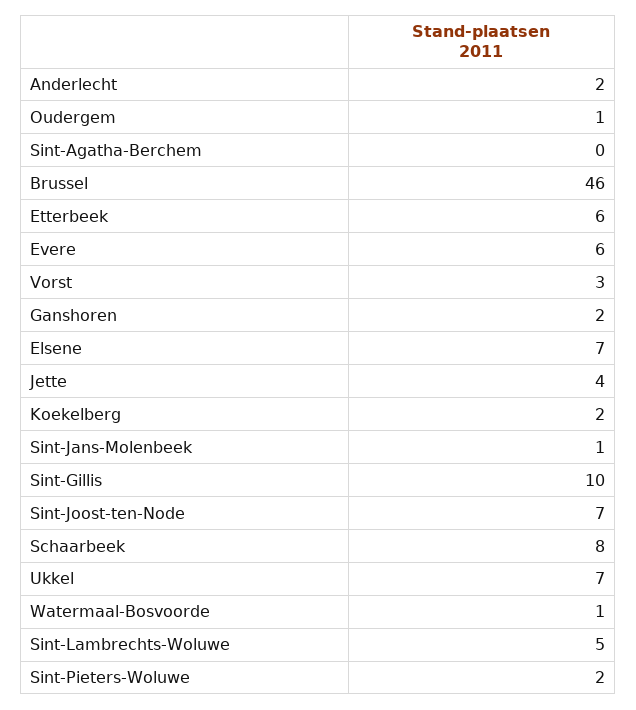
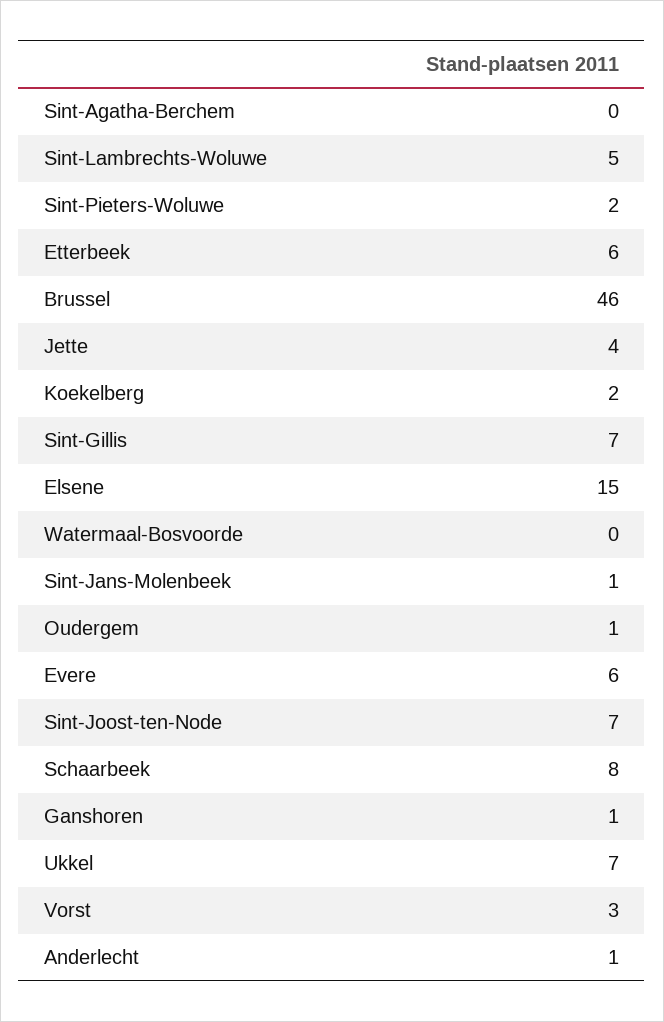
Anderlecht: 2 -> 1
Ganshoren: 2 -> 1
Elsene: 7 -> 15
Sint-Gillis: 10 -> 7
Watermaal-Bosvoorde: 1 -> 0

